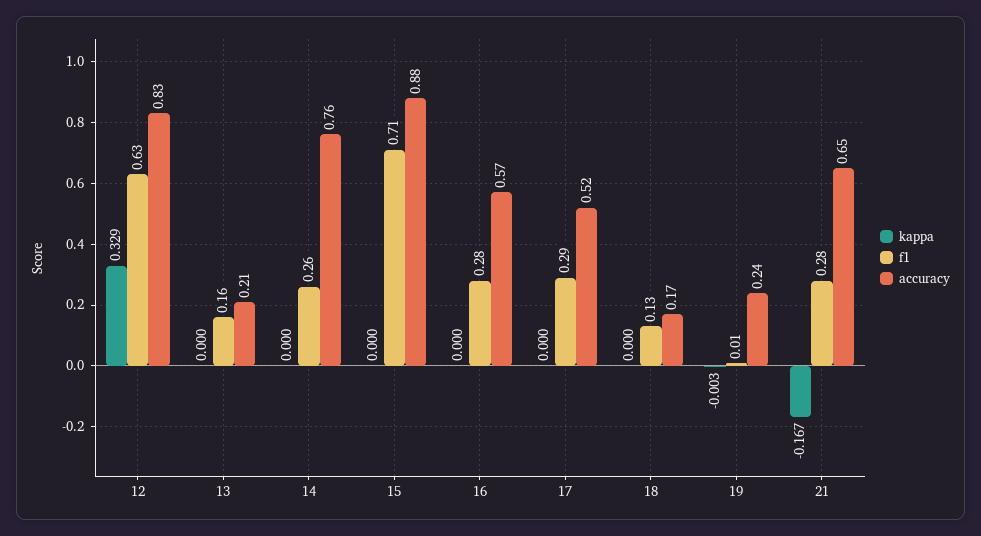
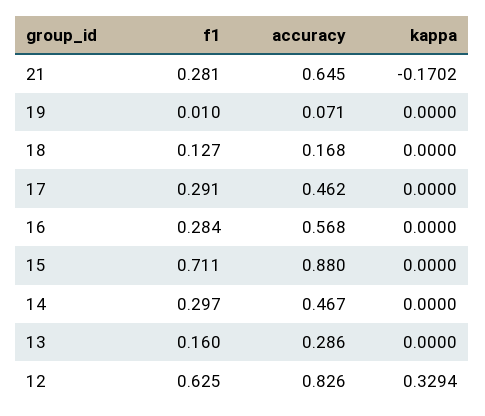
accuracy, 13: 0.21 -> 0.286
f1, 14: 0.26 -> 0.297
accuracy, 14: 0.76 -> 0.467
accuracy, 17: 0.52 -> 0.462
kappa, 19: -0.003 -> 0
accuracy, 19: 0.24 -> 0.071
kappa, 21: -0.167 -> -0.1702

